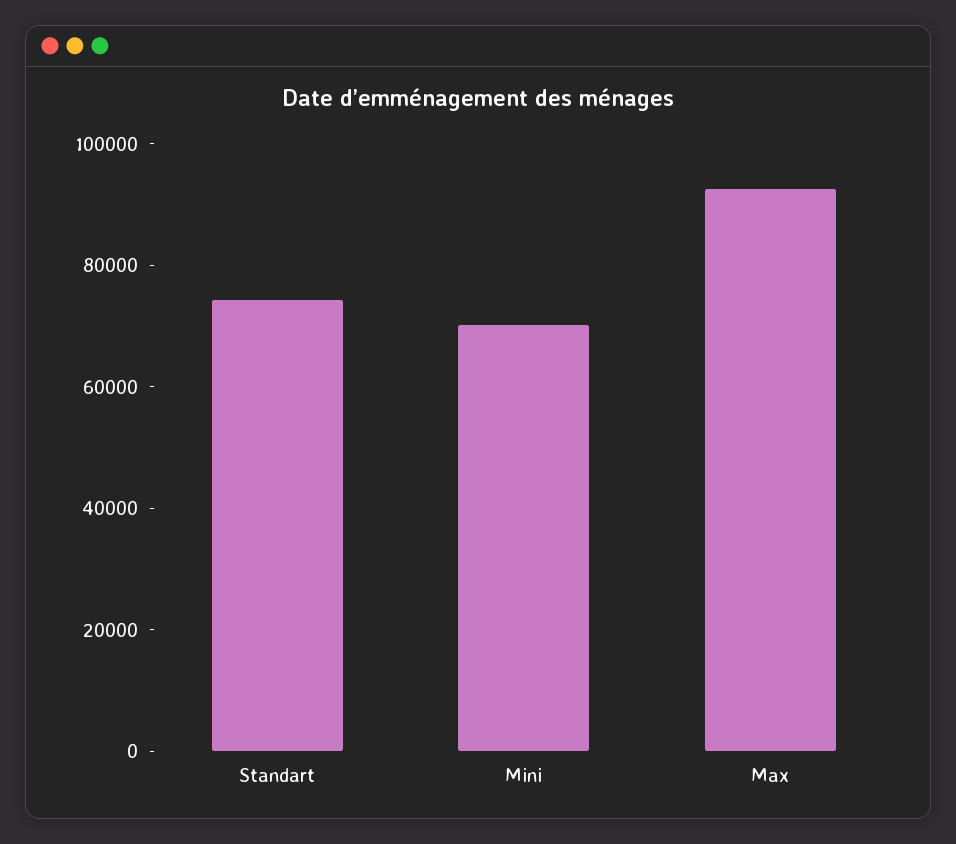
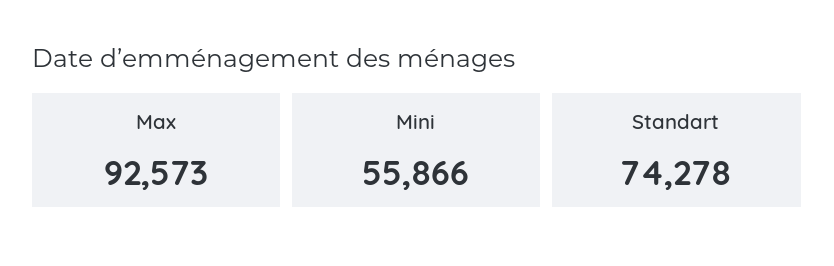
Mini: 70000 -> 55866

